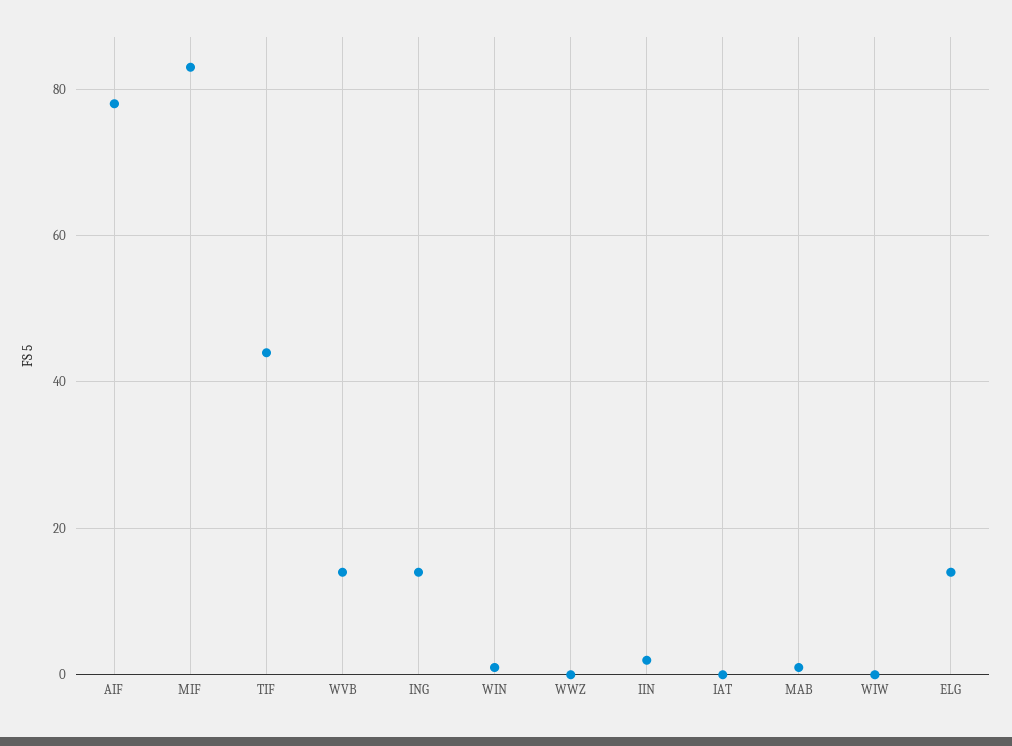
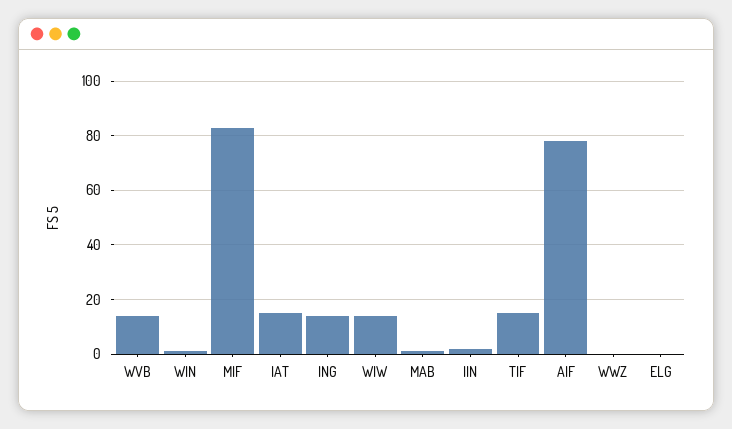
TIF: 45 -> 15
IAT: 0 -> 15
WIW: 0 -> 15
ELG: 15 -> 0

